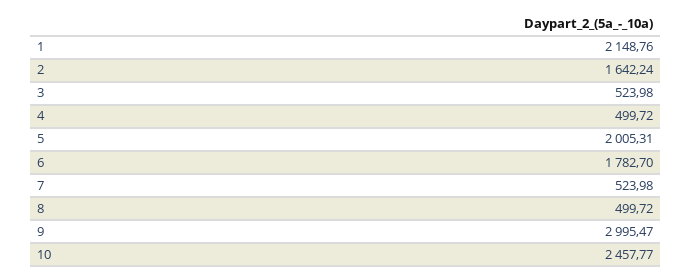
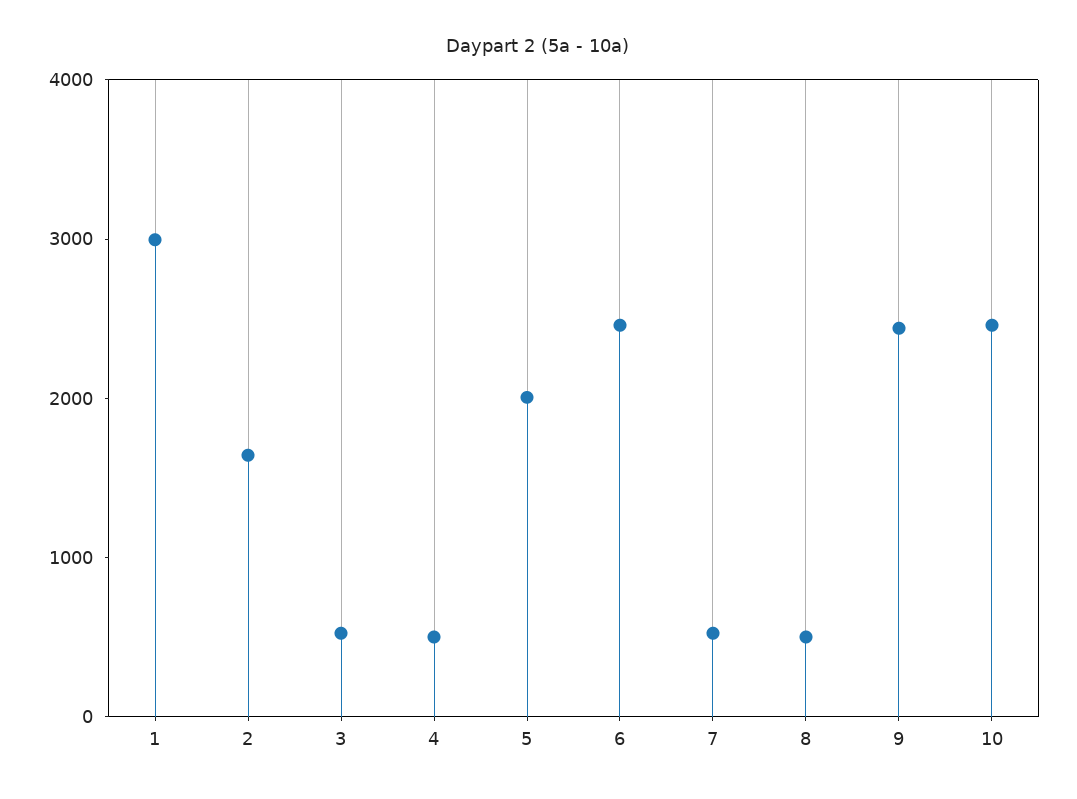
1: 2148.76 -> 3000
6: 1782.7 -> 2400
9: 2995.47 -> 2400

